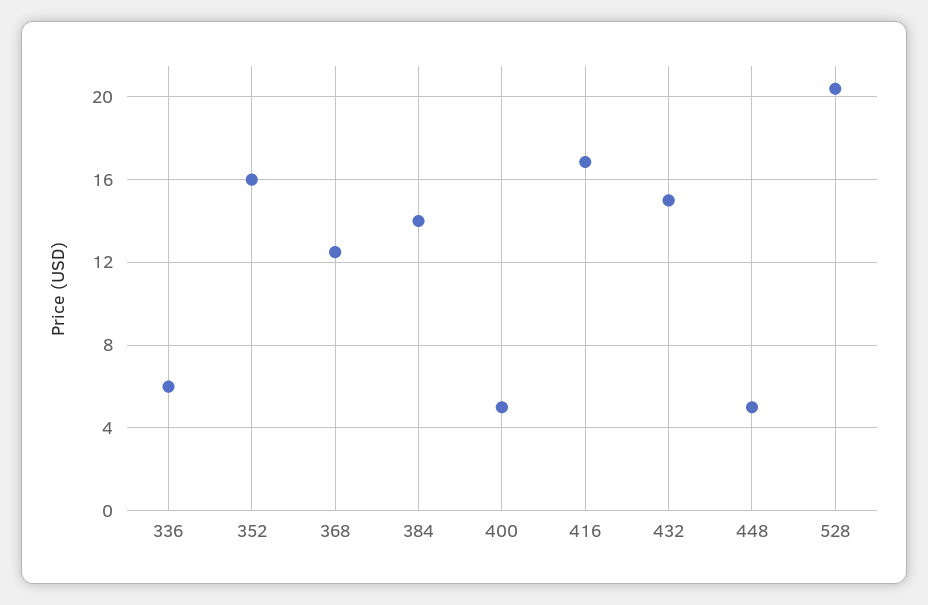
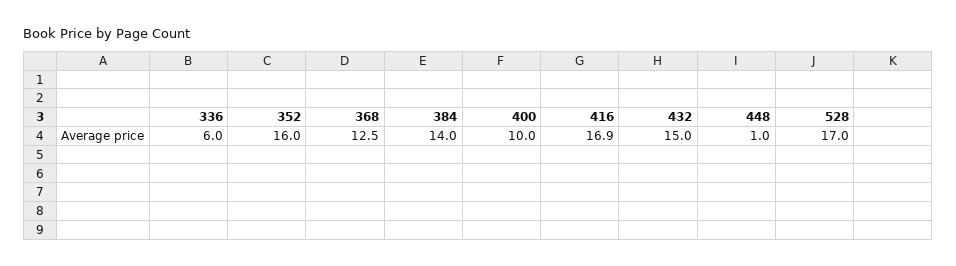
400: 5 -> 10
448: 5 -> 1
528: 20.5 -> 17

